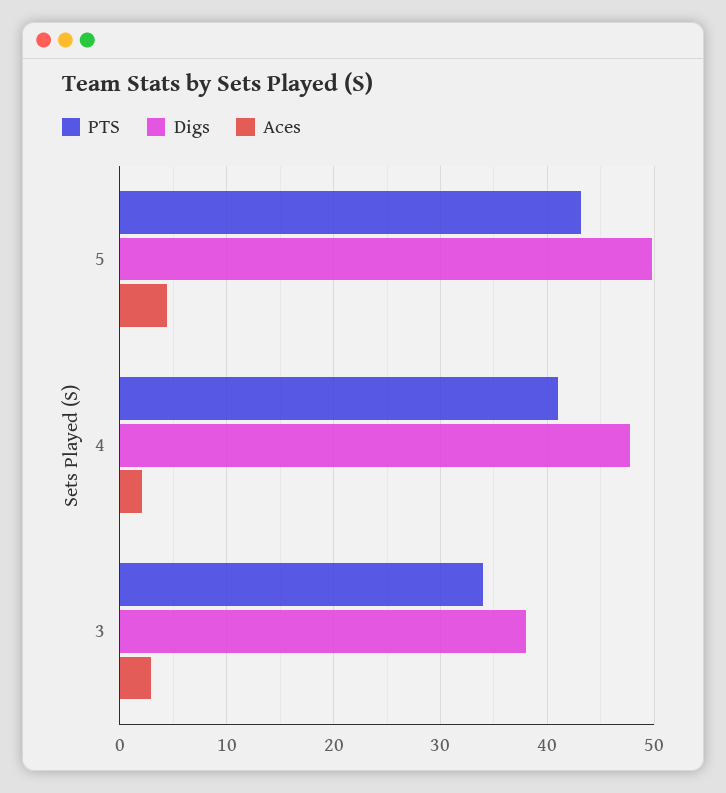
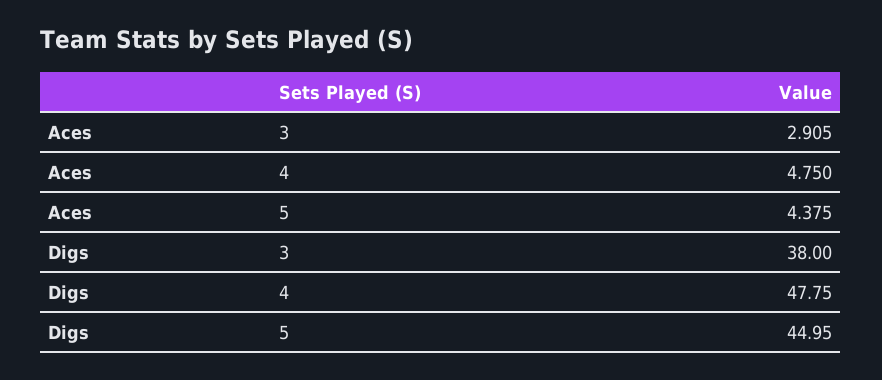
PTS, 5: 43 -> none
Digs, 5: 50 -> 44.95
PTS, 4: 41 -> none
Aces, 4: 2 -> 4.75
PTS, 3: 34 -> none

